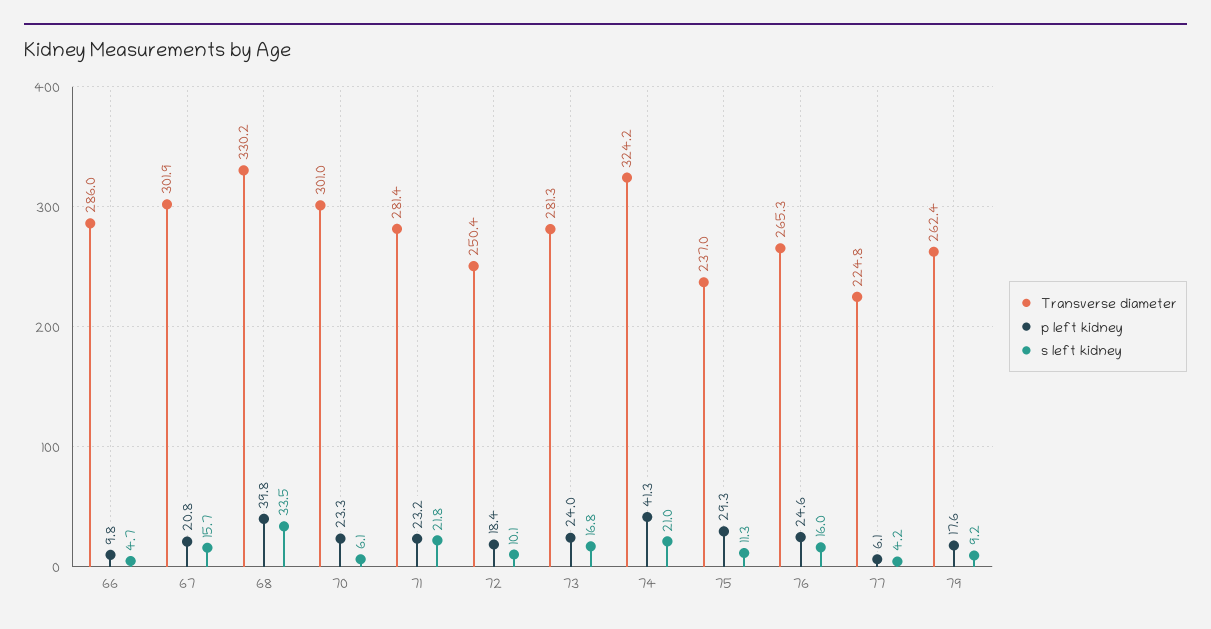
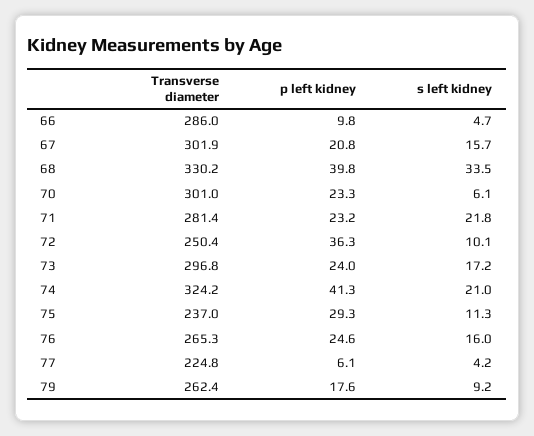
p left kidney, 72: 18.4 -> 36.3
Transverse diameter, 73: 281.3 -> 296.8
s left kidney, 73: 16.8 -> 17.2

